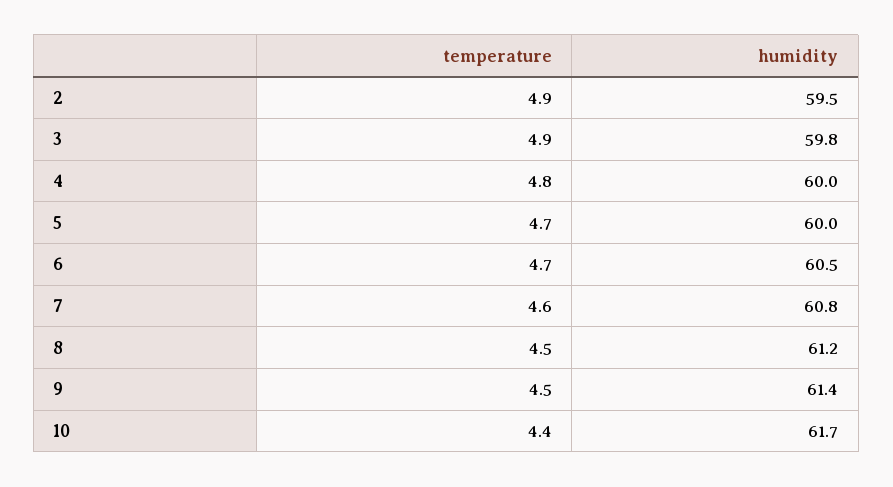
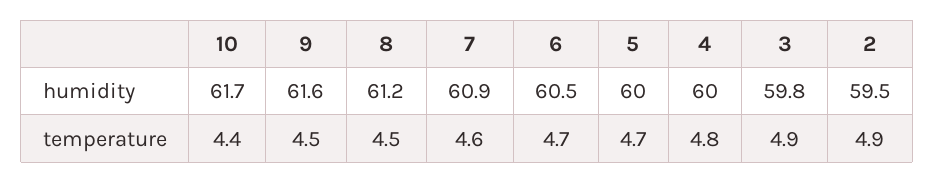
humidity, 7: 60.8 -> 60.9
humidity, 9: 61.4 -> 61.6

